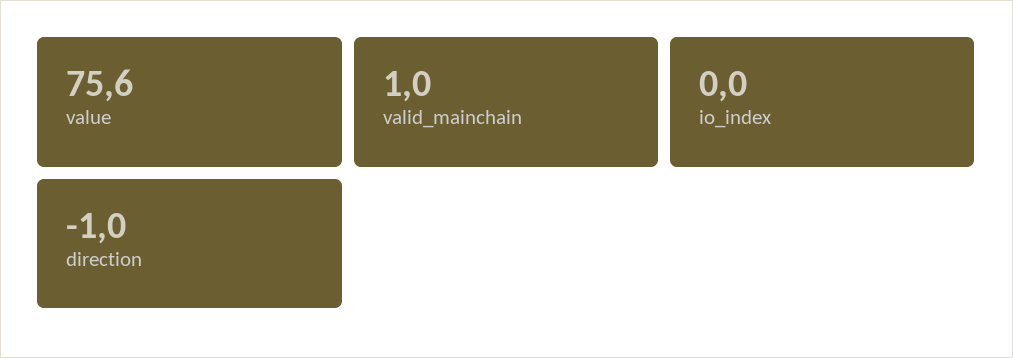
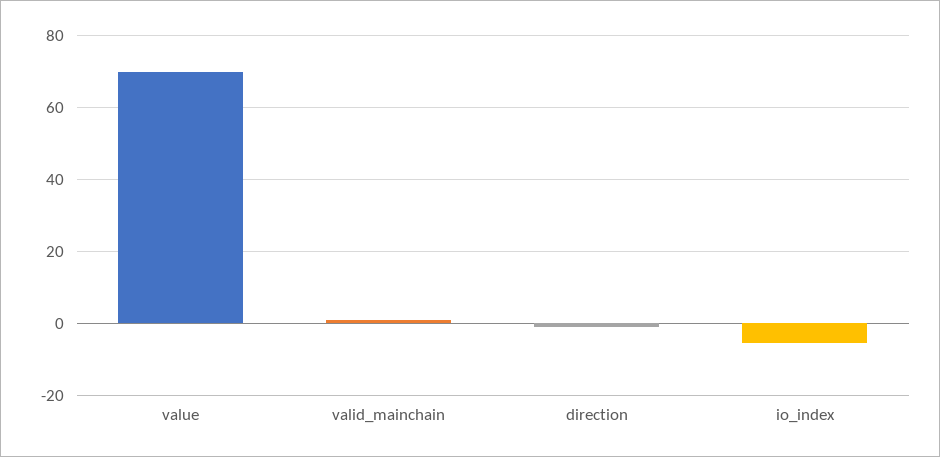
value: 75.6 -> 70
io_index: 0 -> -6

